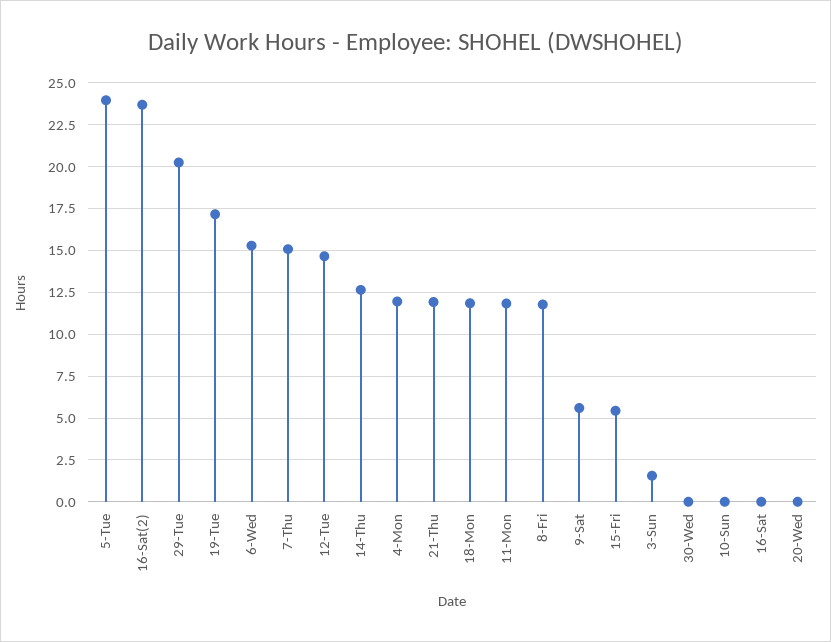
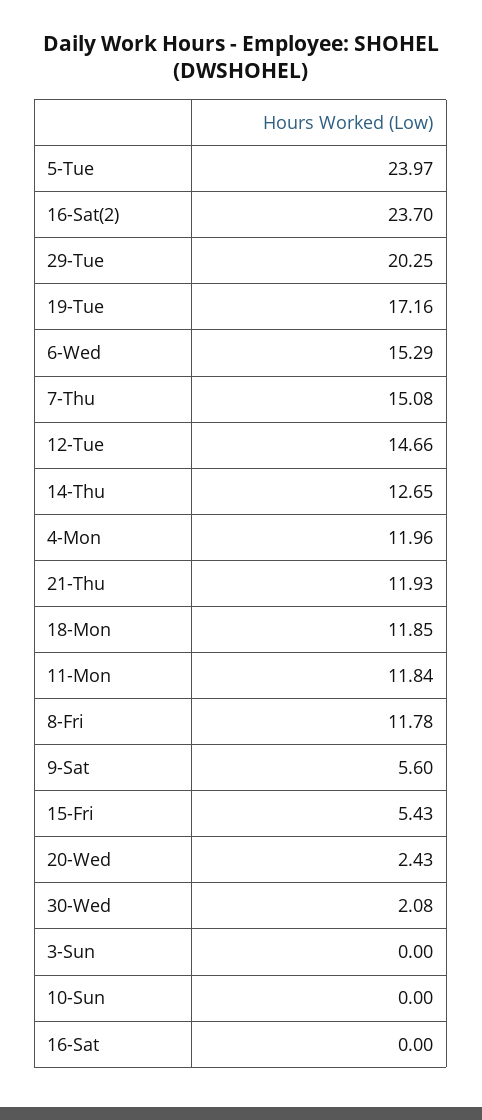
3-Sun: 1.5 -> 0
30-Wed: 0 -> 2.08
20-Wed: 0 -> 2.43

